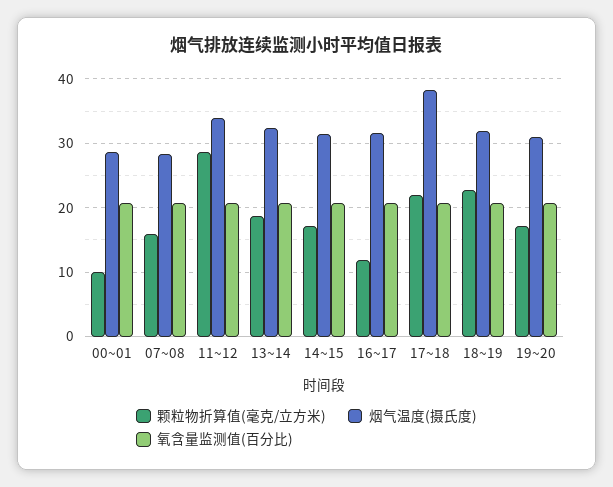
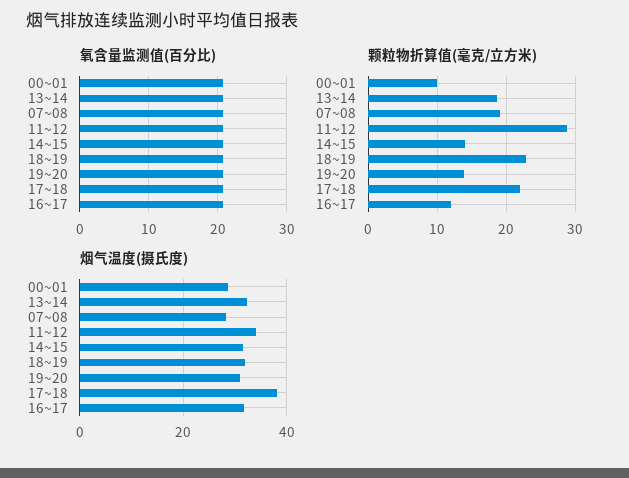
颗粒物折算值(毫克/立方米), 07~08: 16 -> 19
颗粒物折算值(毫克/立方米), 14~15: 17 -> 14
颗粒物折算值(毫克/立方米), 19~20: 17 -> 14

